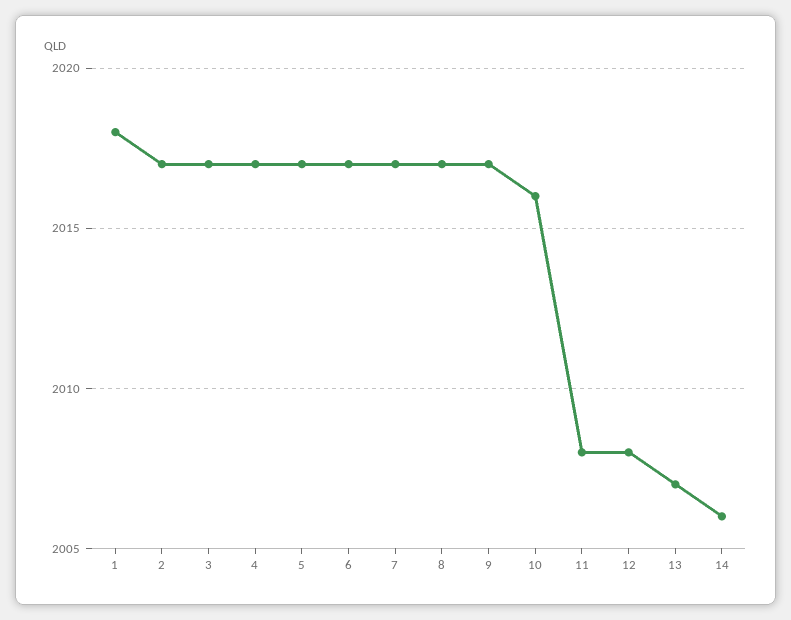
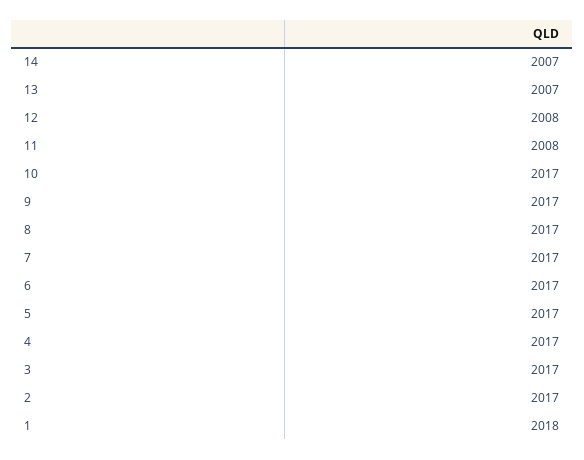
10: 2016 -> 2017
14: 2006 -> 2007

